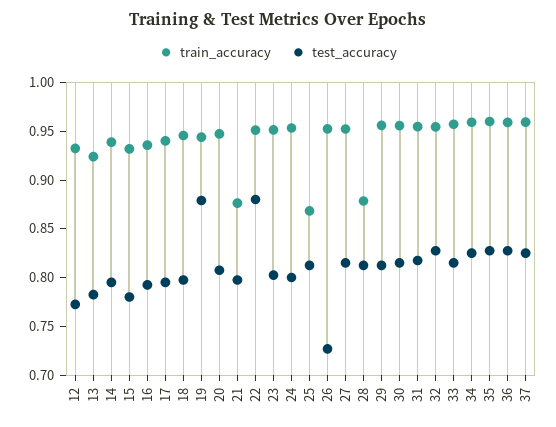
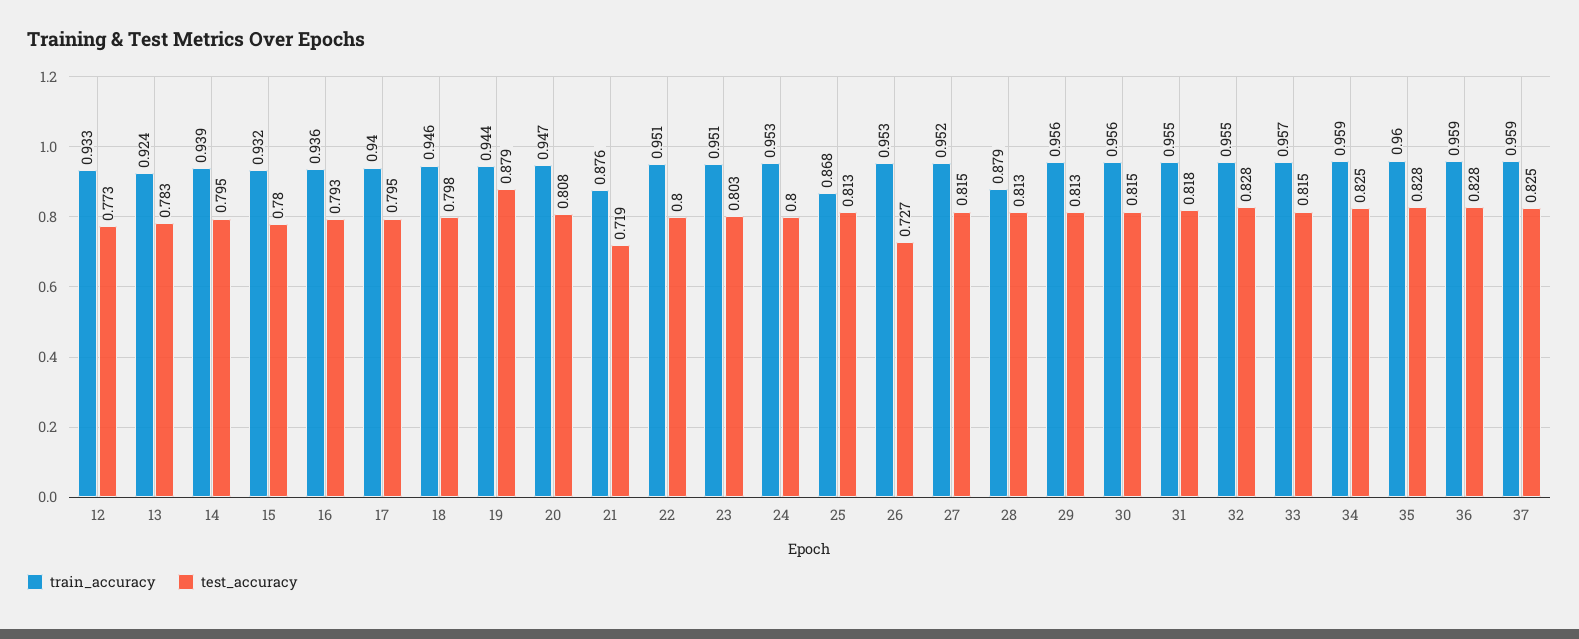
test_accuracy, 21: 0.8 -> 0.719
test_accuracy, 22: 0.88 -> 0.8

